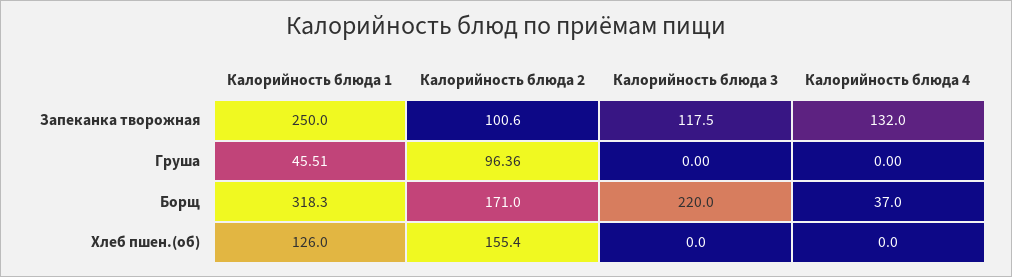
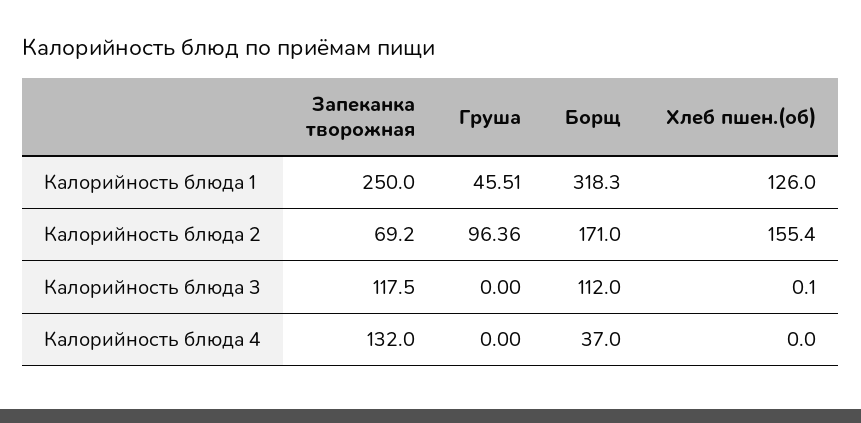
Калорийность блюда 2, Запеканка творожная: 100.6 -> 69.2
Калорийность блюда 3, Борщ: 220 -> 112
Калорийность блюда 3, Хлеб пшен.(об): 0 -> 0.1

